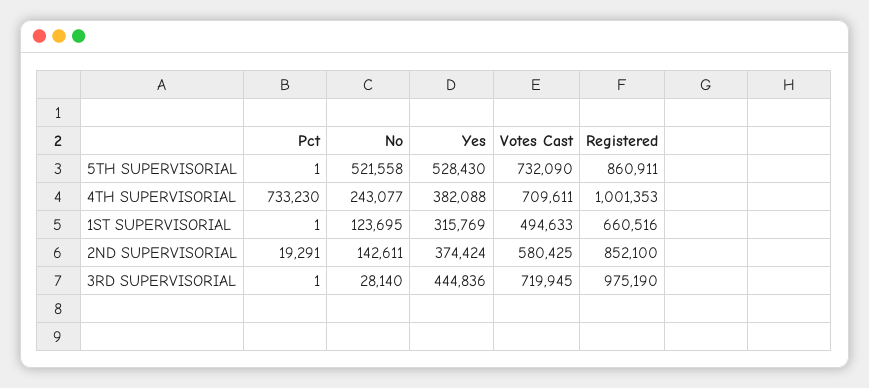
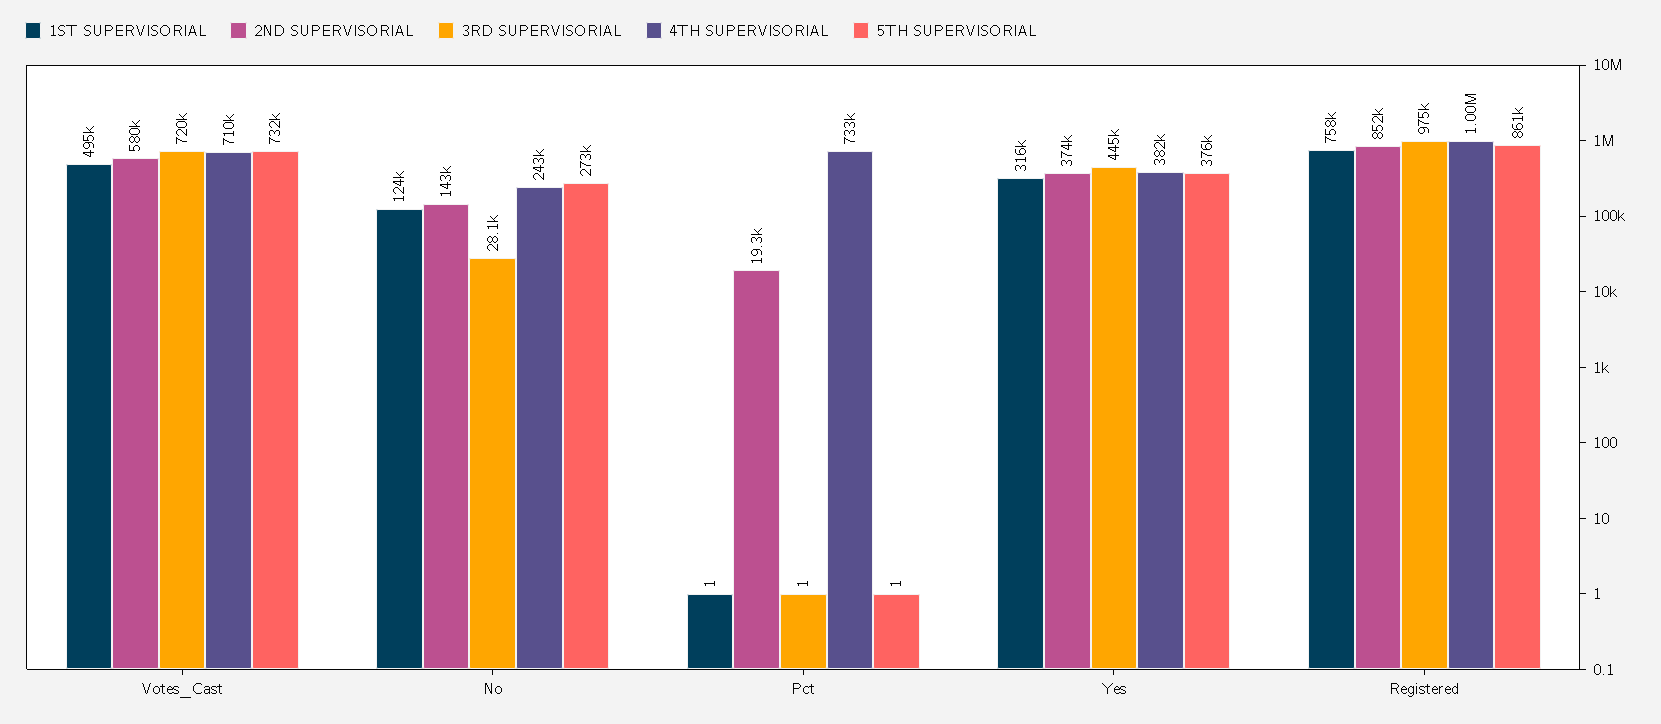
5TH SUPERVISORIAL, No: 521558 -> 273000
5TH SUPERVISORIAL, Yes: 528430 -> 376000
1ST SUPERVISORIAL, Registered: 660516 -> 758000

